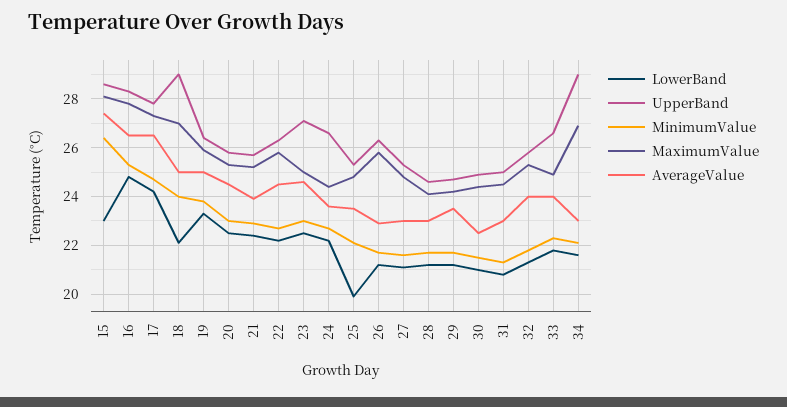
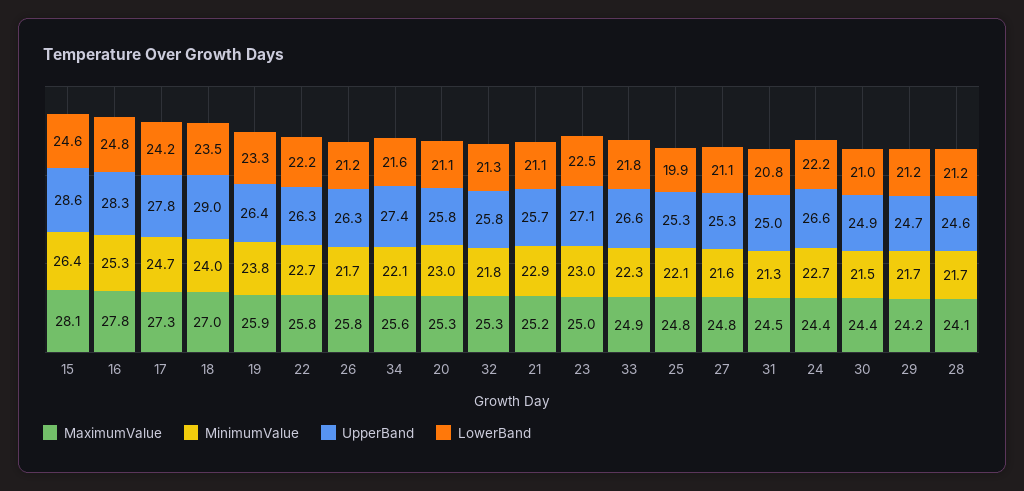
LowerBand, 15: 23 -> 24.6
AverageValue, 15: 27.5 -> none
AverageValue, 16: 26.5 -> none
AverageValue, 17: 26.5 -> none
LowerBand, 18: 22 -> 23.5
AverageValue, 18: 25 -> none
AverageValue, 19: 25 -> none
LowerBand, 20: 22.5 -> 21.1
AverageValue, 20: 24.5 -> none
LowerBand, 21: 22.5 -> 21.1
AverageValue, 21: 24 -> none
AverageValue, 22: 24.5 -> none
AverageValue, 23: 24.5 -> none
AverageValue, 24: 23.5 -> none
AverageValue, 25: 23.5 -> none
AverageValue, 26: 23 -> none
AverageValue, 27: 23 -> none
AverageValue, 28: 23 -> none
AverageValue, 29: 23.5 -> none
AverageValue, 30: 22.5 -> none
AverageValue, 31: 23 -> none
AverageValue, 32: 24 -> none
AverageValue, 33: 24 -> none
UpperBand, 34: 29 -> 27.4
MaximumValue, 34: 27 -> 25.6
AverageValue, 34: 23 -> none

